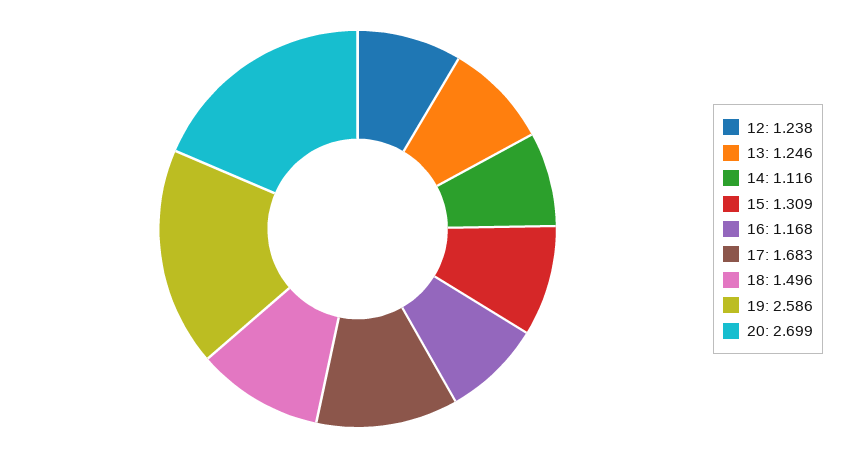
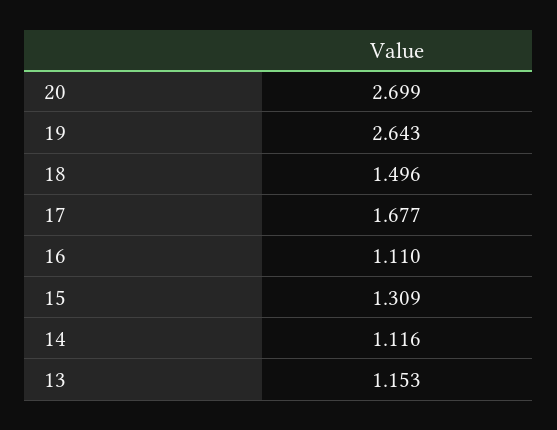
12: 1.238 -> none
13: 1.246 -> 1.153
16: 1.168 -> 1.11
17: 1.683 -> 1.677
19: 2.586 -> 2.643

